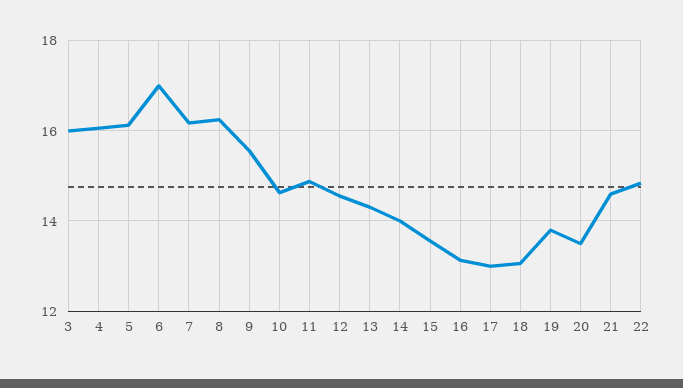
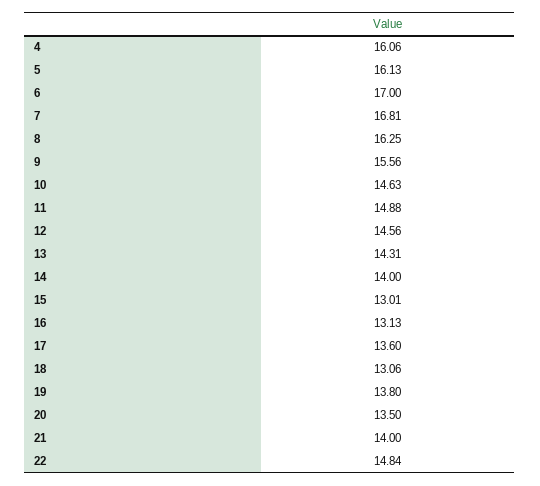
3: 16 -> none
7: 16.2 -> 16.81
15: 13.6 -> 13.01
17: 13 -> 13.6
21: 14.6 -> 14

